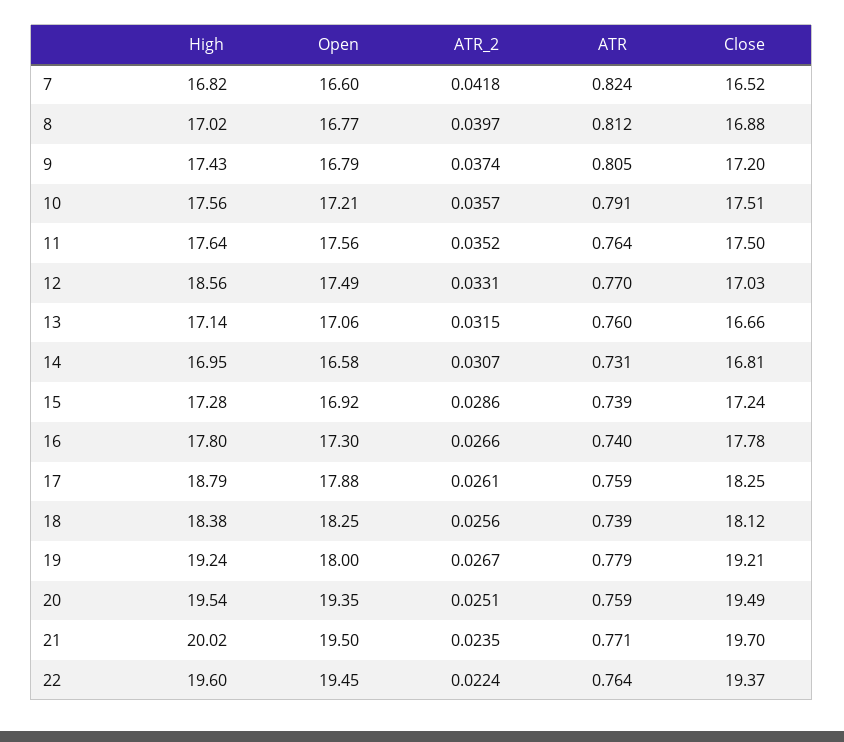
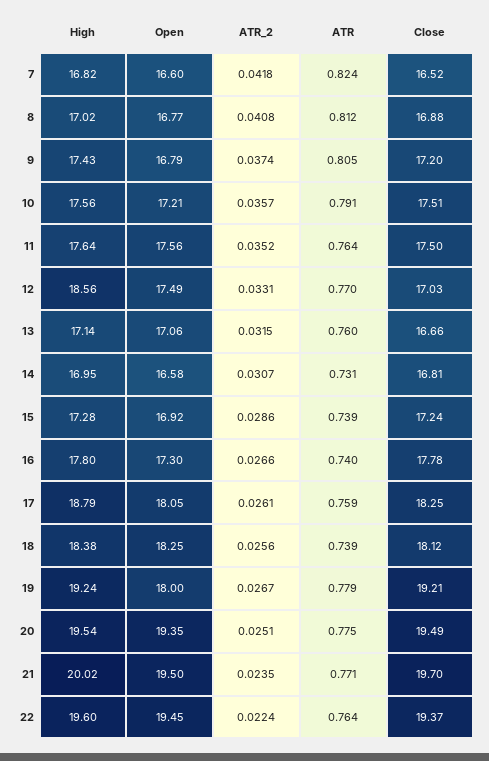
ATR_2, 8: 0.0397 -> 0.0408
Open, 17: 17.88 -> 18.05
ATR, 20: 0.759 -> 0.775

